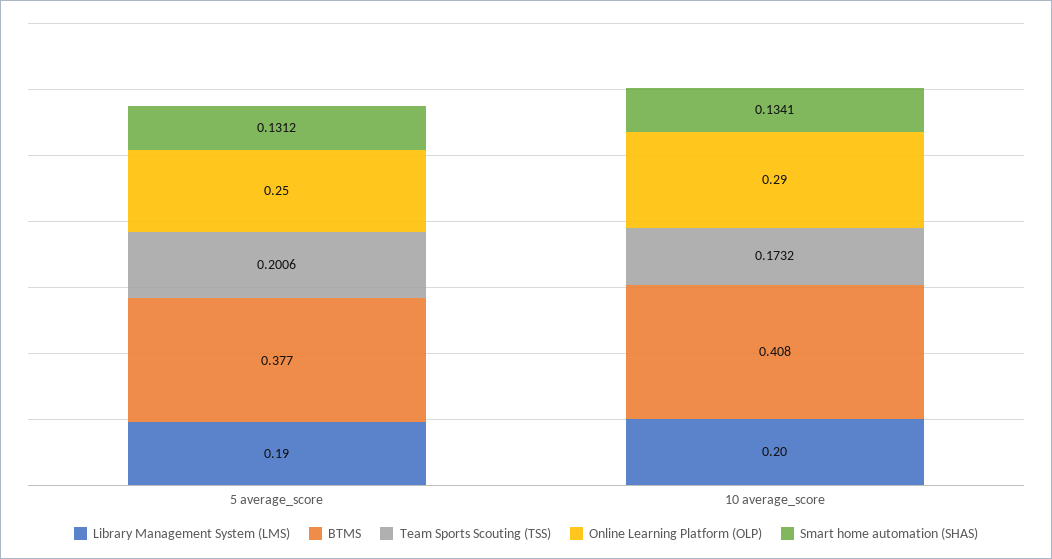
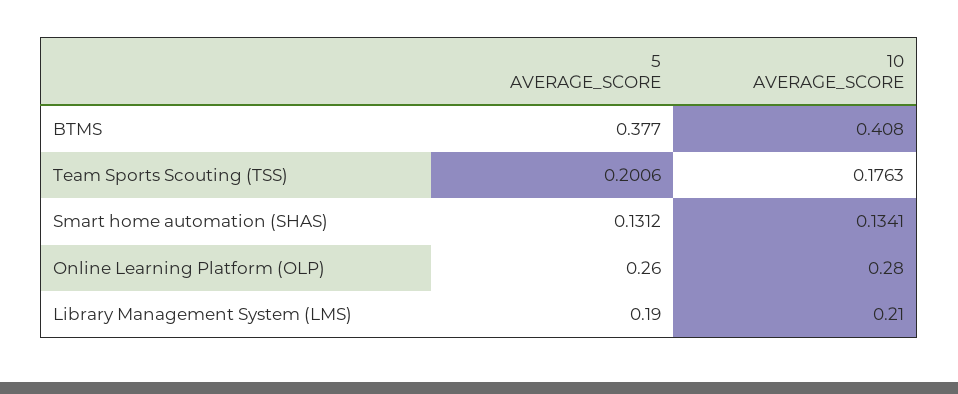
Online Learning Platform (OLP), 5 average_score: 0.25 -> 0.26
Library Management System (LMS), 10 average_score: 0.2 -> 0.21
Team Sports Scouting (TSS), 10 average_score: 0.1732 -> 0.1763
Online Learning Platform (OLP), 10 average_score: 0.29 -> 0.28

